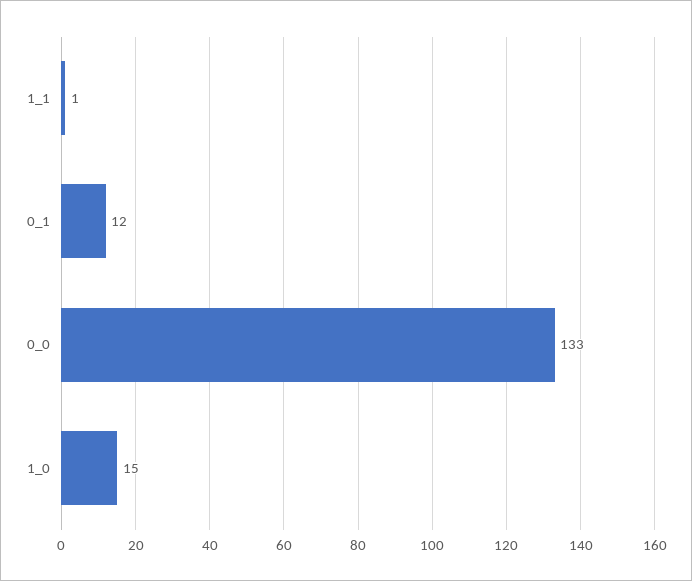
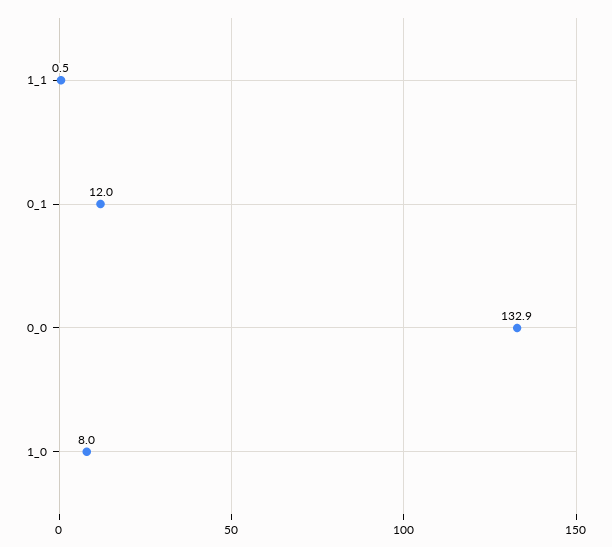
1_0: 15 -> 8

